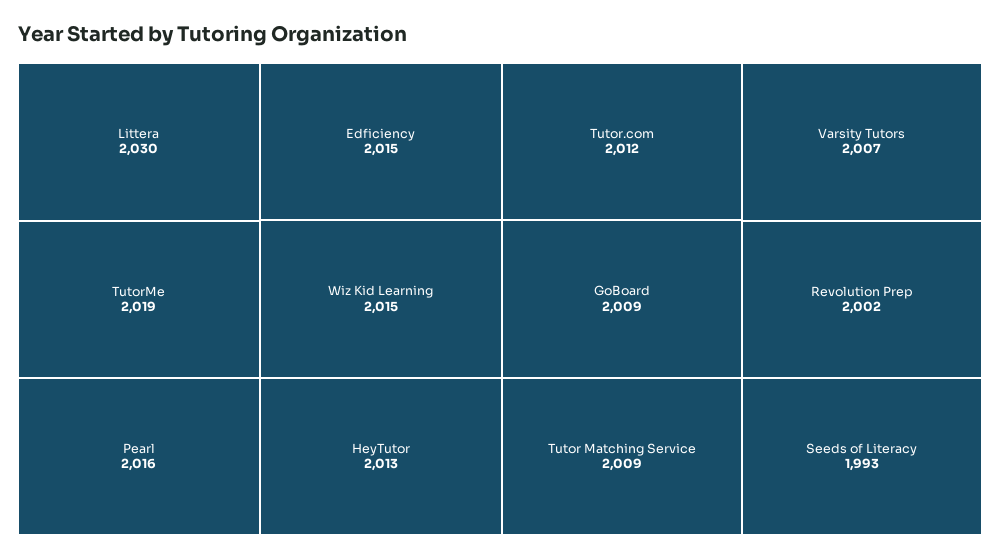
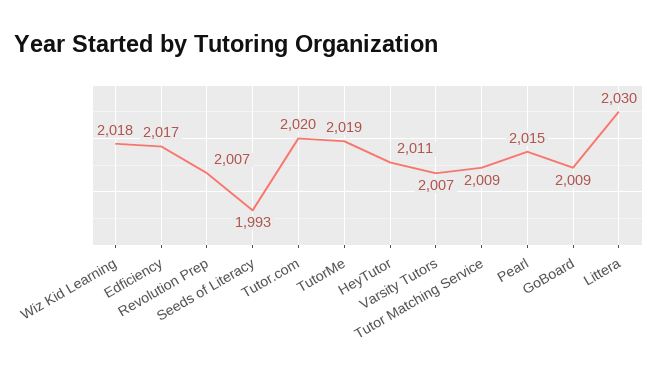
Pearl: 2016 -> 2015
Edficiency: 2015 -> 2017
Wiz Kid Learning: 2015 -> 2018
HeyTutor: 2013 -> 2011
Tutor.com: 2012 -> 2020
Revolution Prep: 2002 -> 2007

